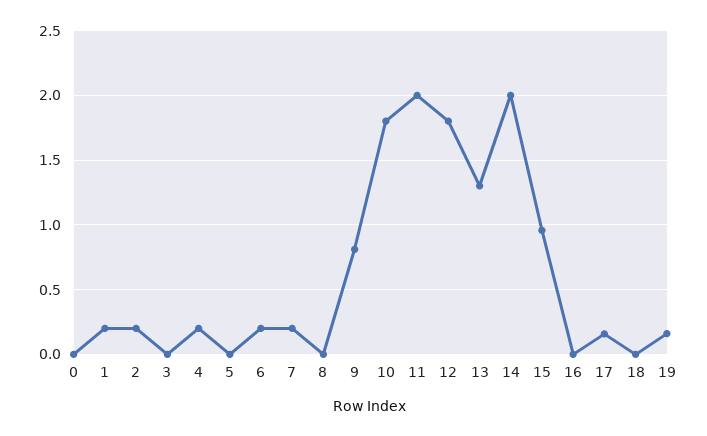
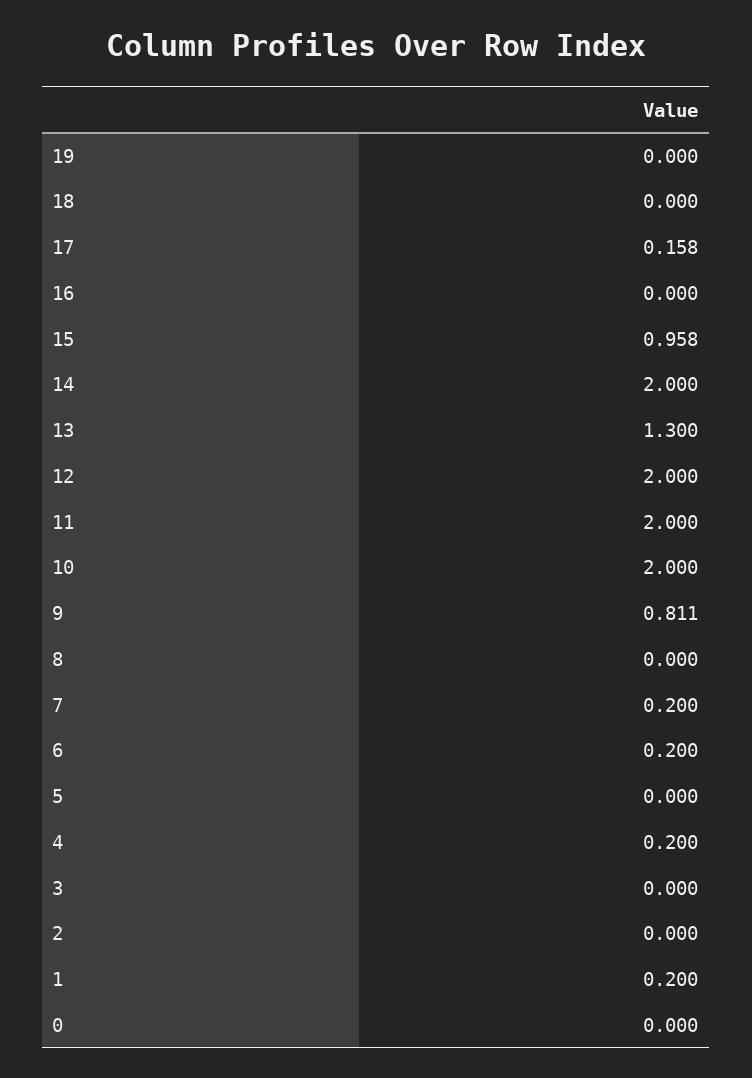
2: 0.2 -> 0
10: 1.8 -> 2
12: 1.8 -> 2
19: 0.15 -> 0

